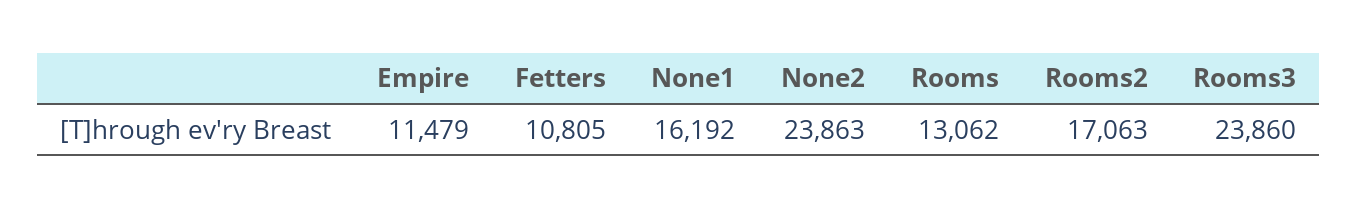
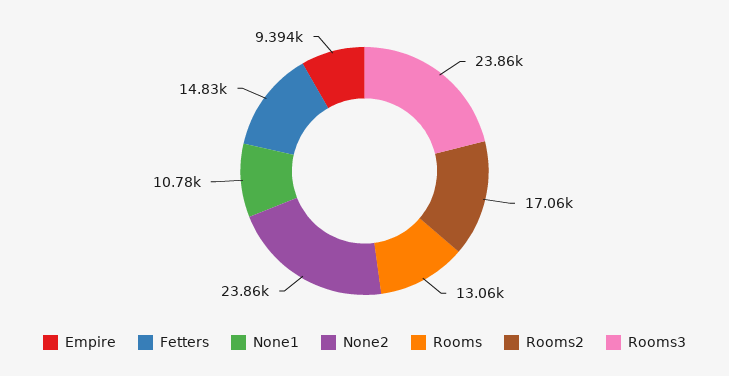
Empire: 11479 -> 9394
Fetters: 10805 -> 14830
None1: 16192 -> 10780

